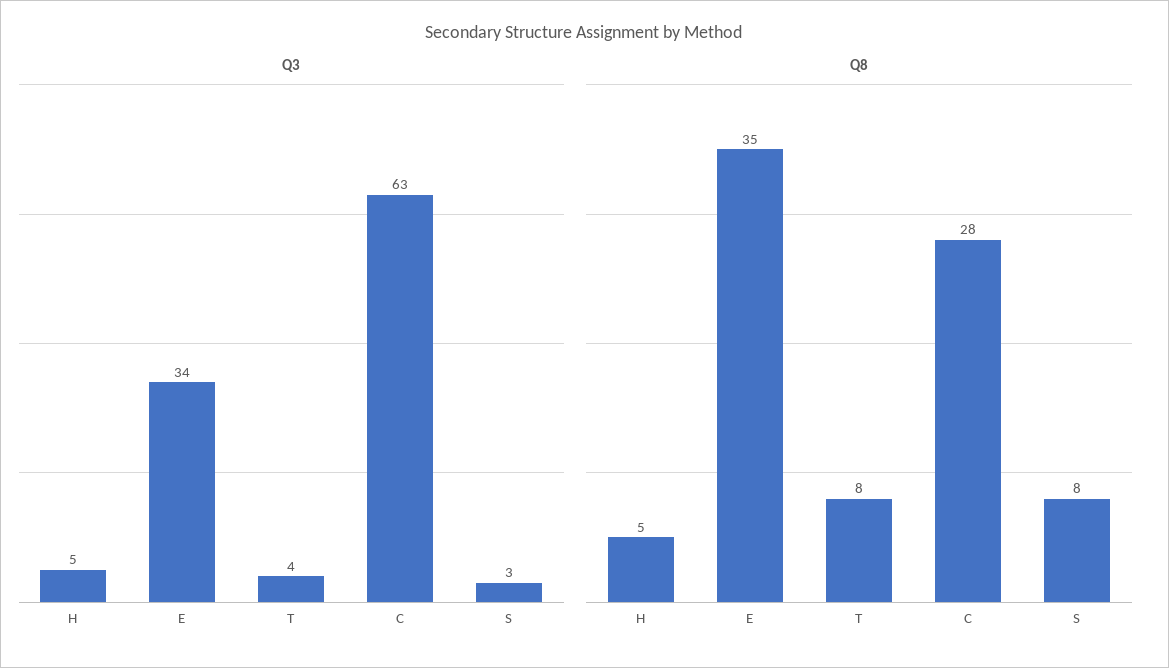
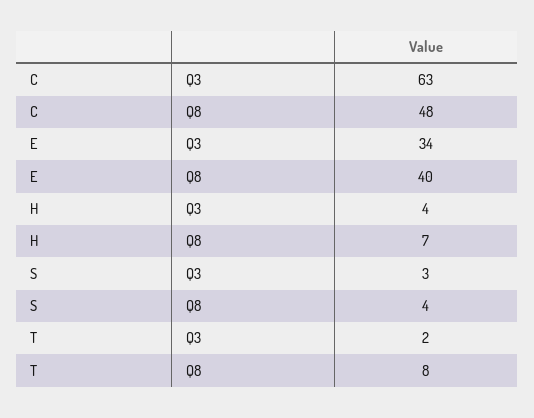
Q3, H: 5 -> 4
Q3, T: 4 -> 2
Q8, H: 5 -> 7
Q8, E: 35 -> 40
Q8, C: 28 -> 48
Q8, S: 8 -> 4

